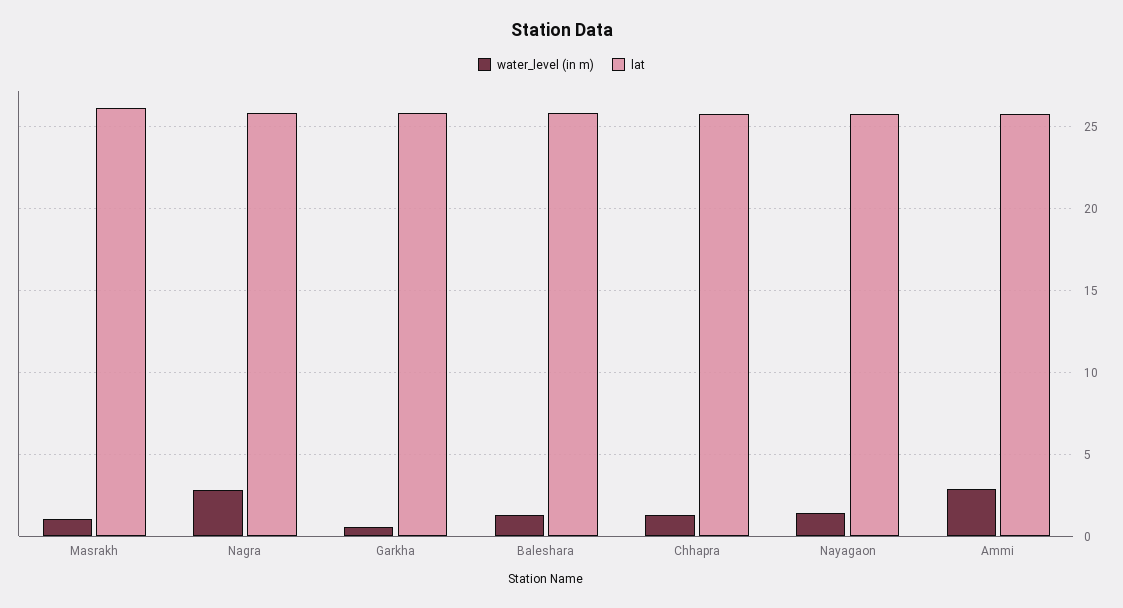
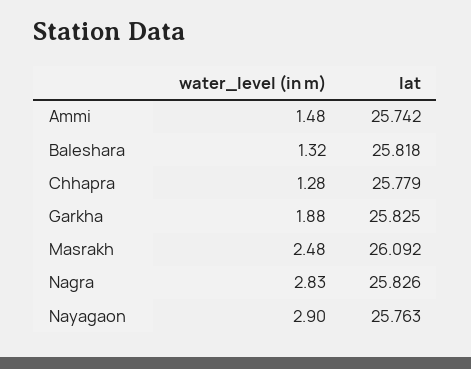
water_level (in m), Masrakh: 1 -> 2.48
water_level (in m), Garkha: 0.5 -> 1.88
water_level (in m), Nayagaon: 1.5 -> 2.9
water_level (in m), Ammi: 3 -> 1.48

